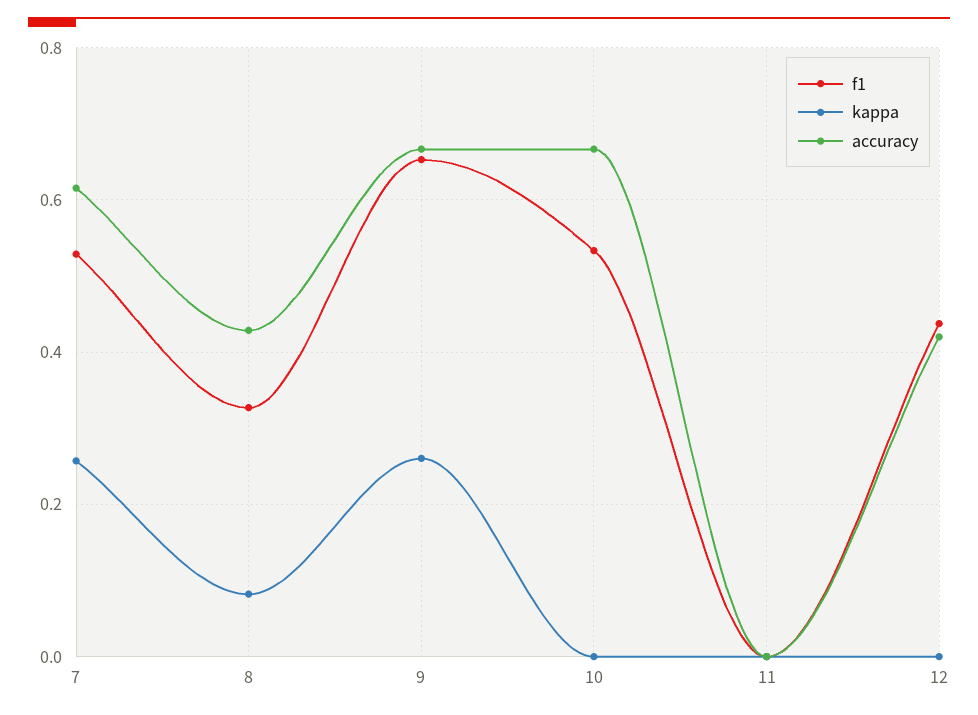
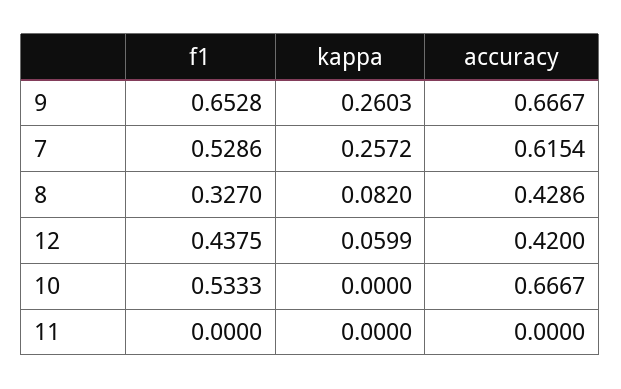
kappa, 12: 0 -> 0.0599

